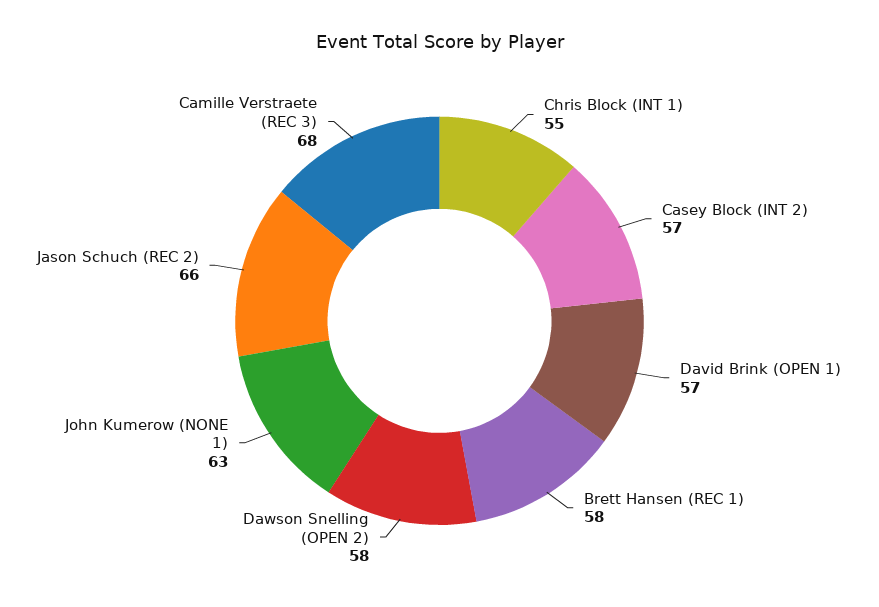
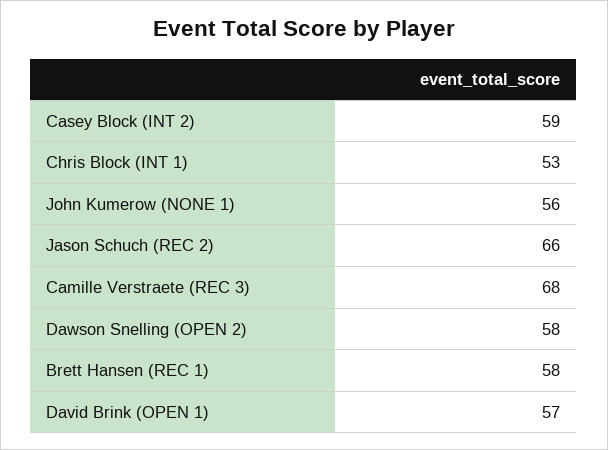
Chris Block (INT 1): 55 -> 53
Casey Block (INT 2): 57 -> 59
John Kumerow (NONE 1): 63 -> 56

